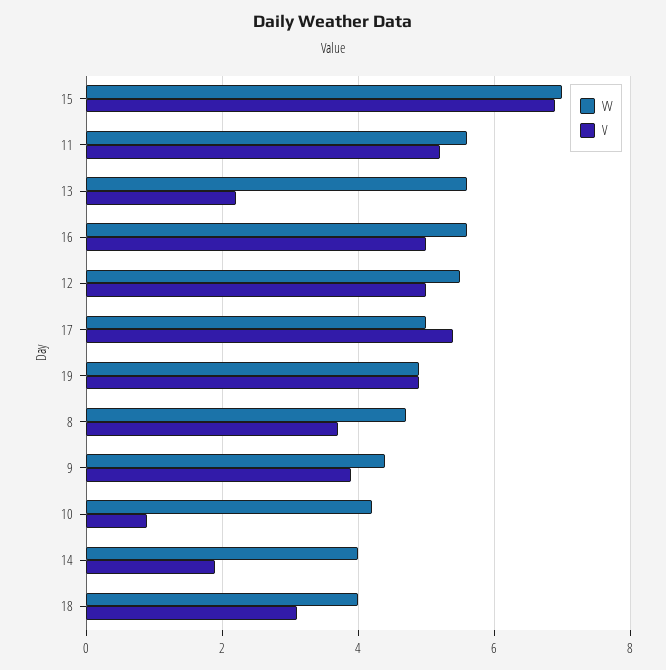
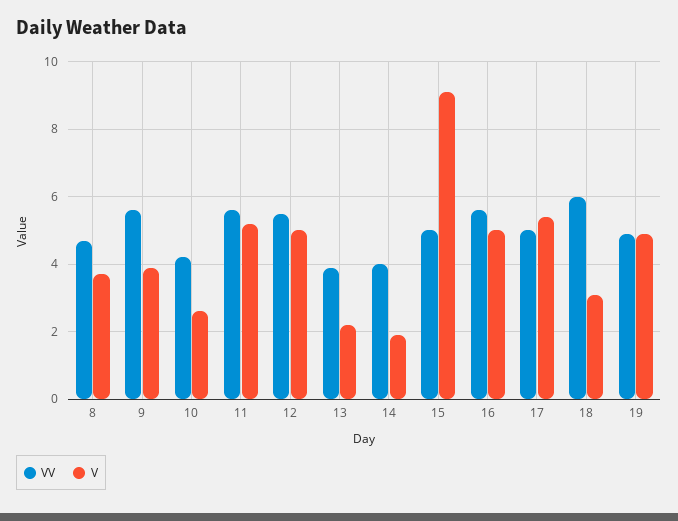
VV, 15: 7 -> 5
V, 15: 7 -> 9
VV, 13: 5.5 -> 4
VV, 9: 4.5 -> 5.5
V, 10: 1 -> 2.5
VV, 18: 4 -> 6

